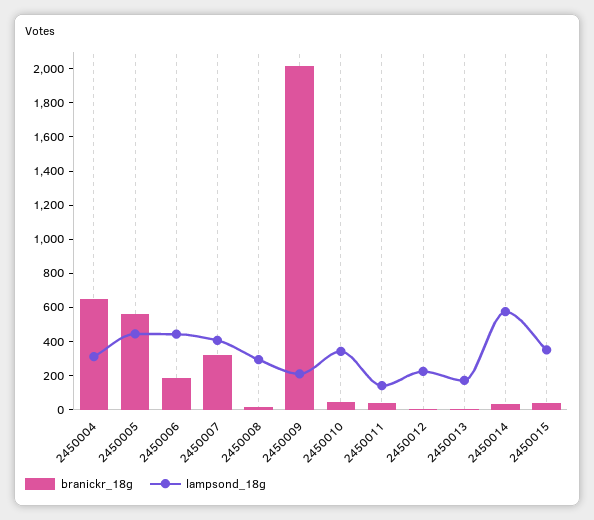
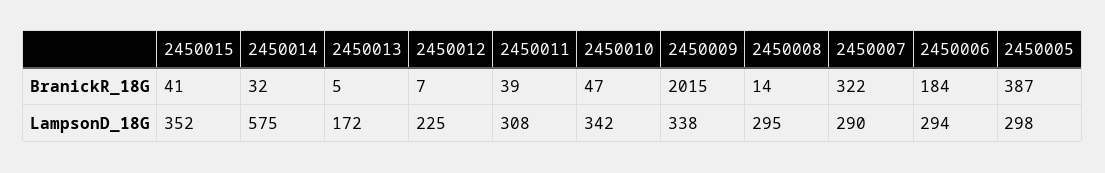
branickr_18g, 2450004: 650 -> none
lampsond_18g, 2450004: 300 -> none
branickr_18g, 2450005: 550 -> 387
lampsond_18g, 2450005: 450 -> 298
lampsond_18g, 2450006: 450 -> 294
lampsond_18g, 2450007: 400 -> 290
lampsond_18g, 2450009: 200 -> 338
lampsond_18g, 2450011: 150 -> 308

